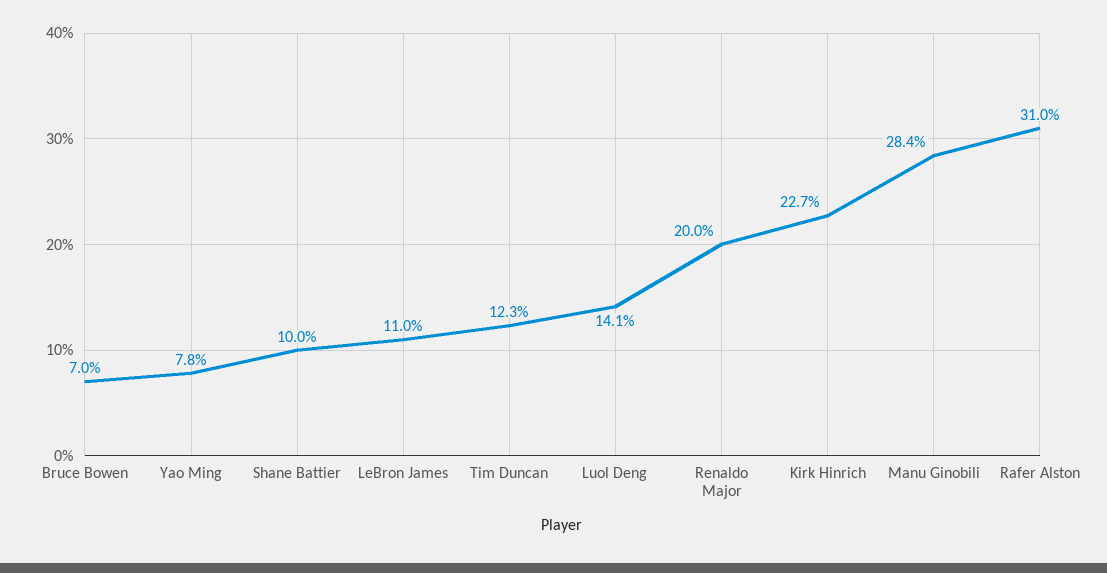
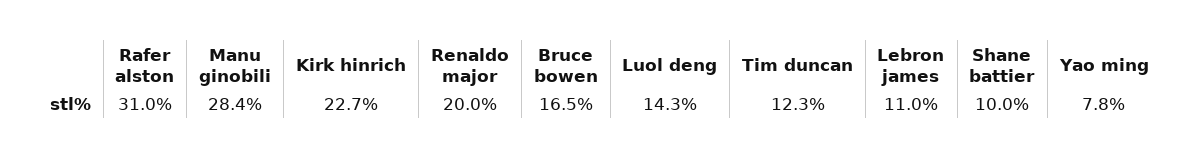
Bruce Bowen: 7 -> 16.5
Luol Deng: 14.1 -> 14.3

